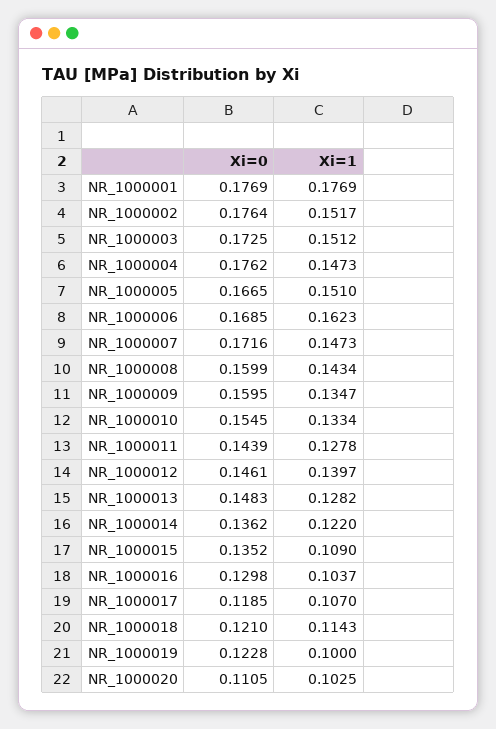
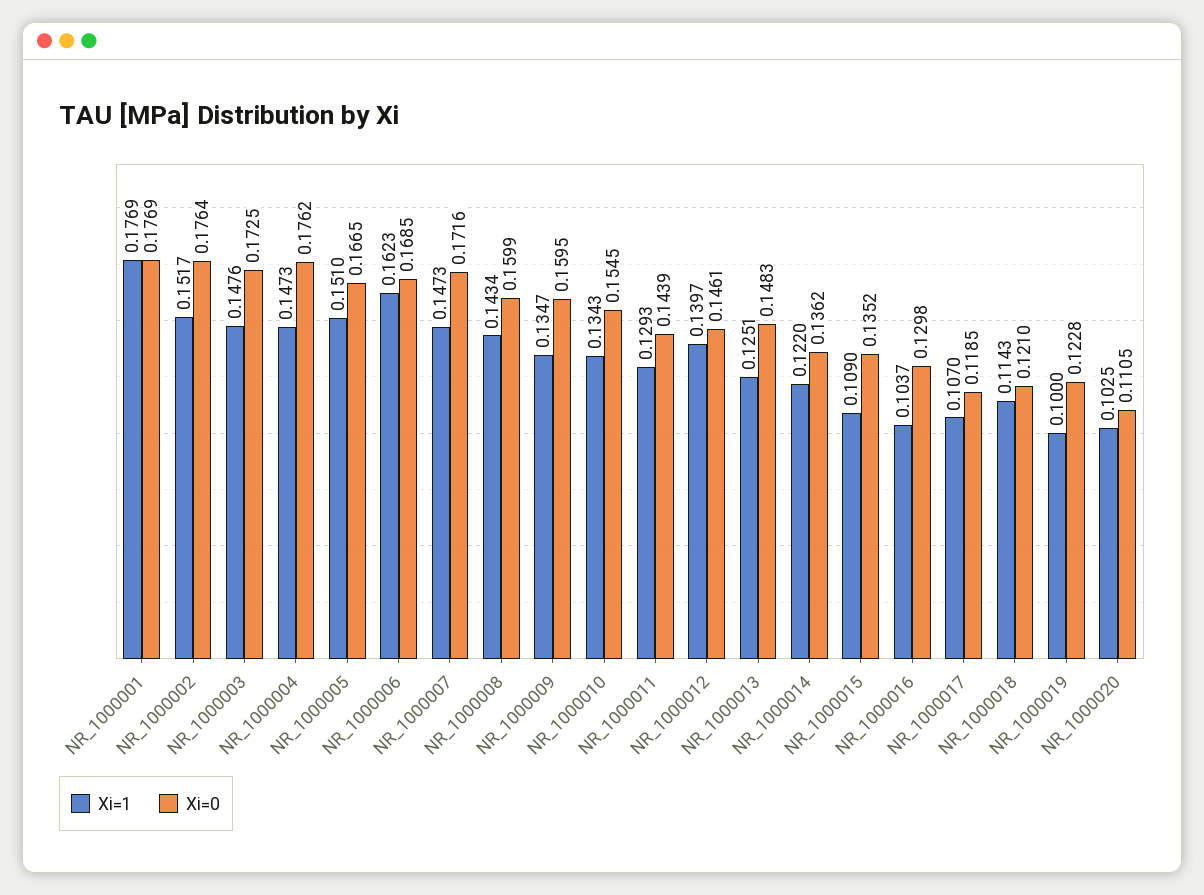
Xi=1, NR_1000003: 0.1512 -> 0.1476
Xi=1, NR_1000010: 0.1334 -> 0.1343
Xi=1, NR_1000011: 0.1278 -> 0.1293
Xi=1, NR_1000013: 0.1282 -> 0.1251

